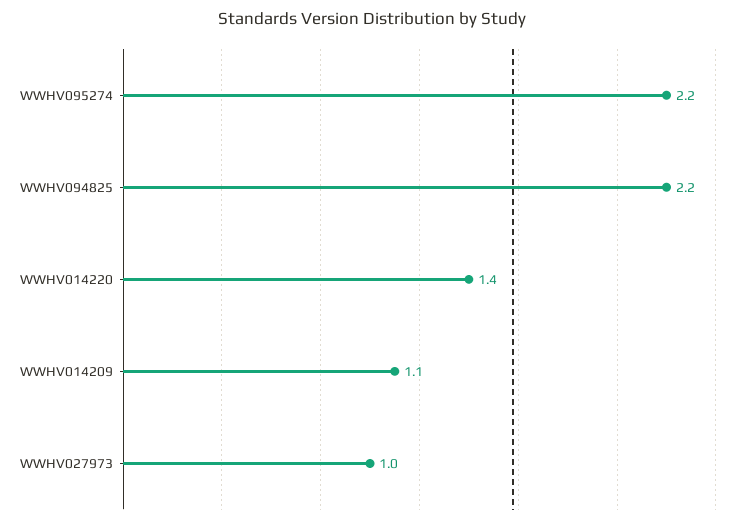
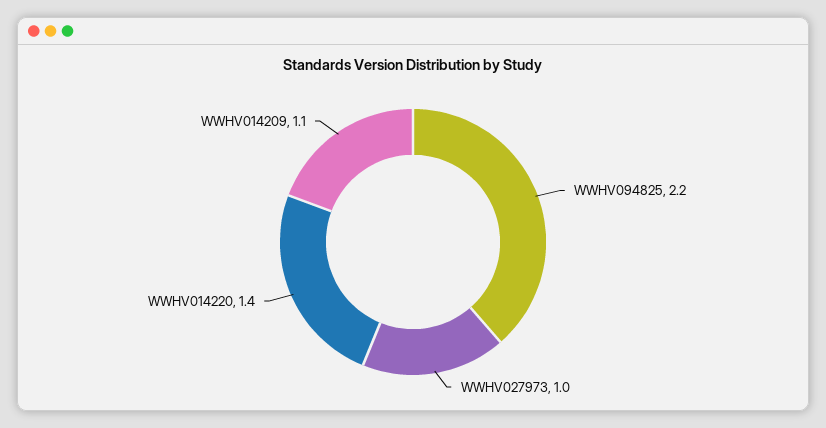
WWHV095274: 2.2 -> none

